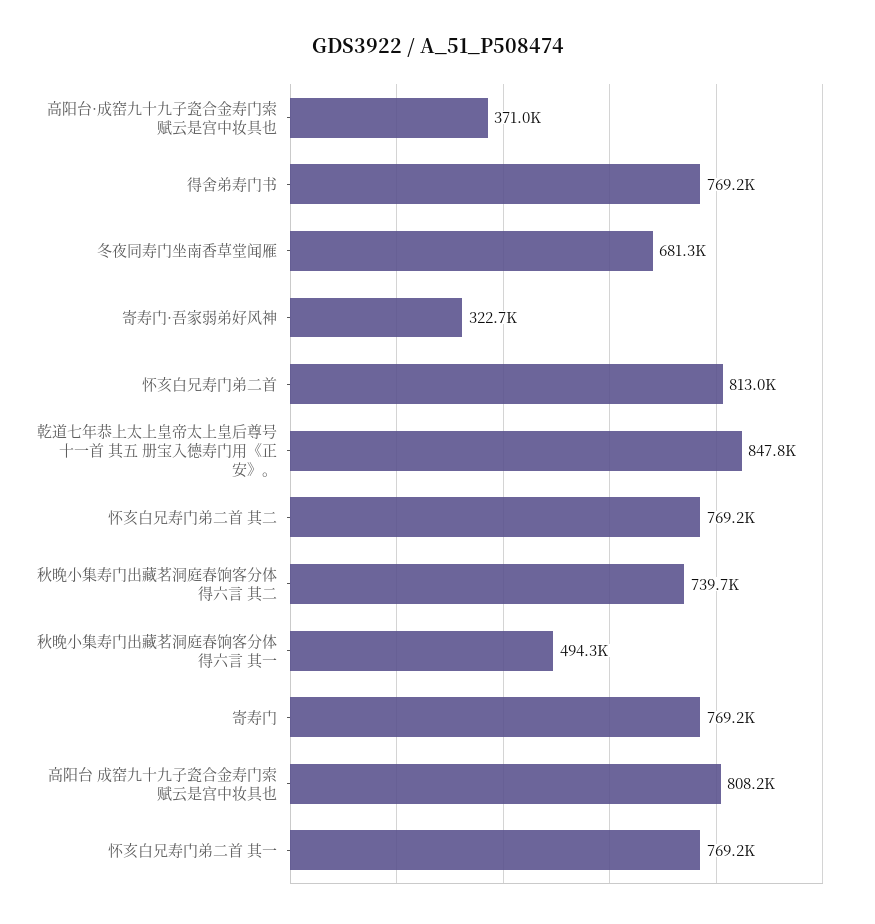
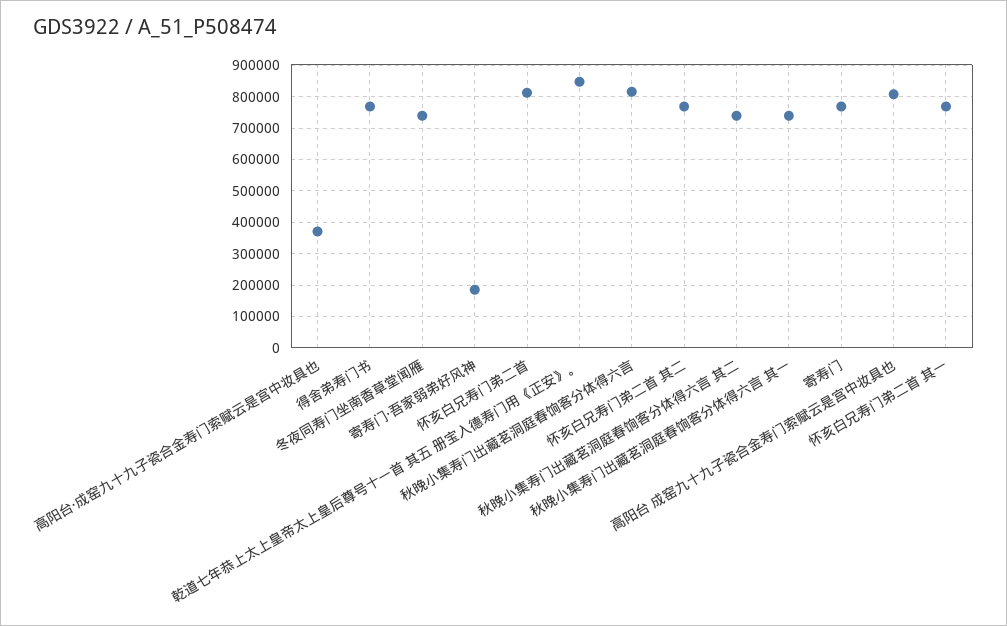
冬夜同寿门坐南香草堂闻雁: 681300 -> 740000
寄寿门·吾家弱弟好风神: 322700 -> 180000
秋晚小集寿门出藏茗洞庭春饷客分体得六言 其一: 494300 -> 740000
秋晚小集寿门出藏茗洞庭春饷客分体得六言: none -> 820000

